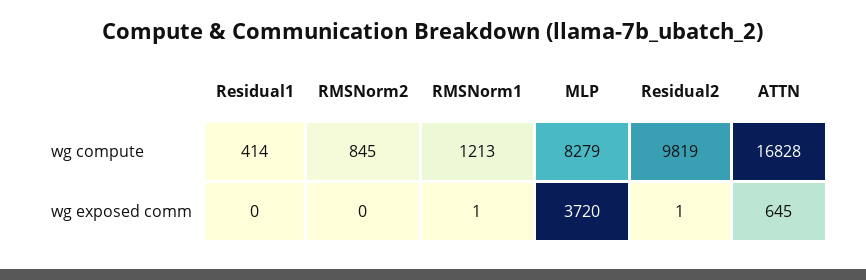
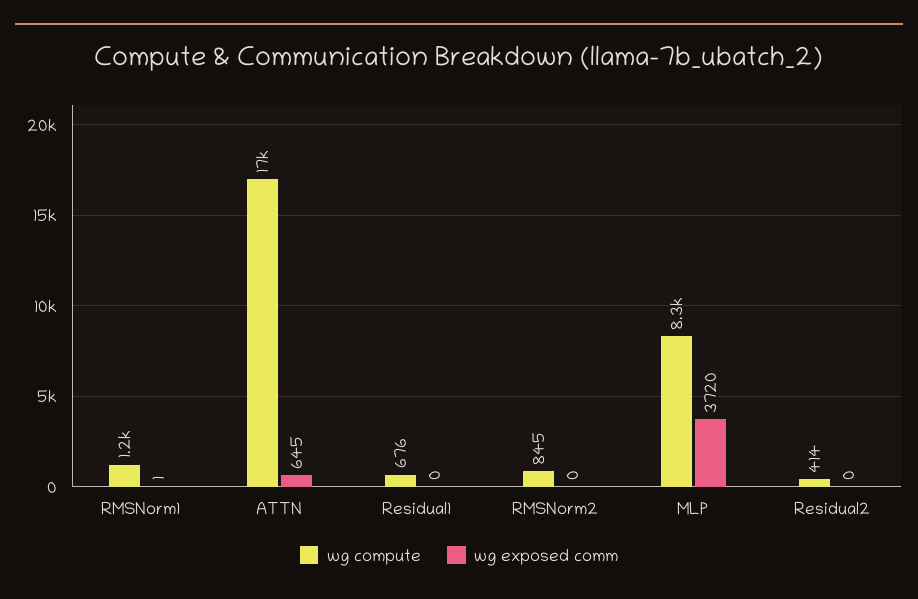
wg compute, Residual1: 414 -> 676
wg compute, Residual2: 9819 -> 414
wg exposed comm, Residual2: 1 -> 0

